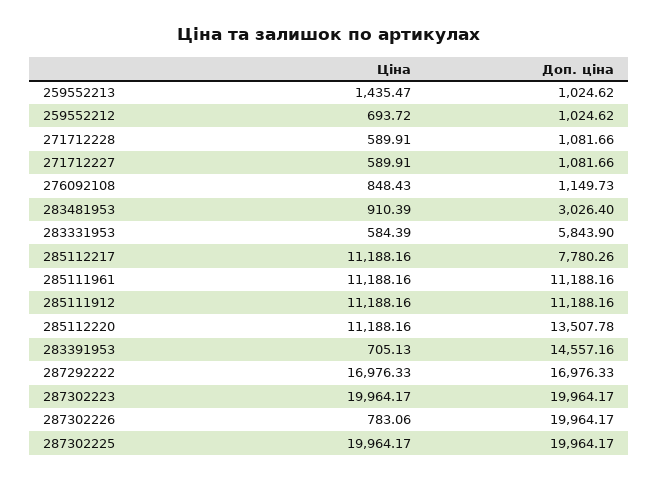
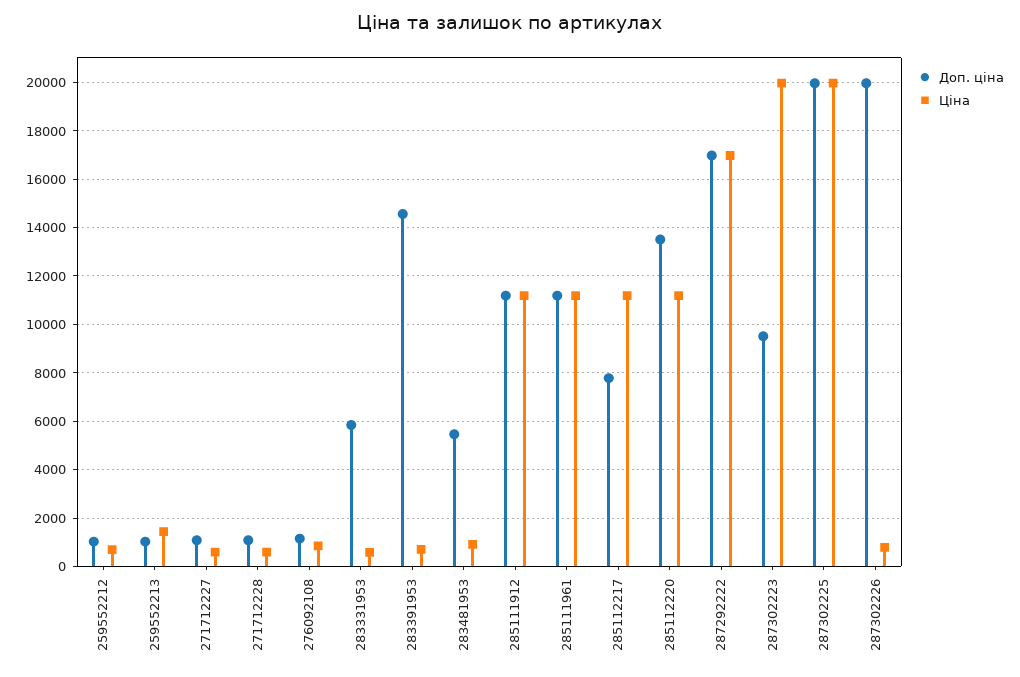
Доп. ціна, 283481953: 3026.4 -> 5500
Доп. ціна, 287302223: 19964.17 -> 9500

